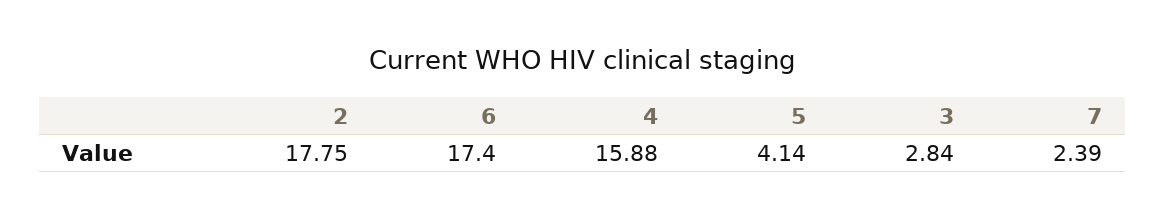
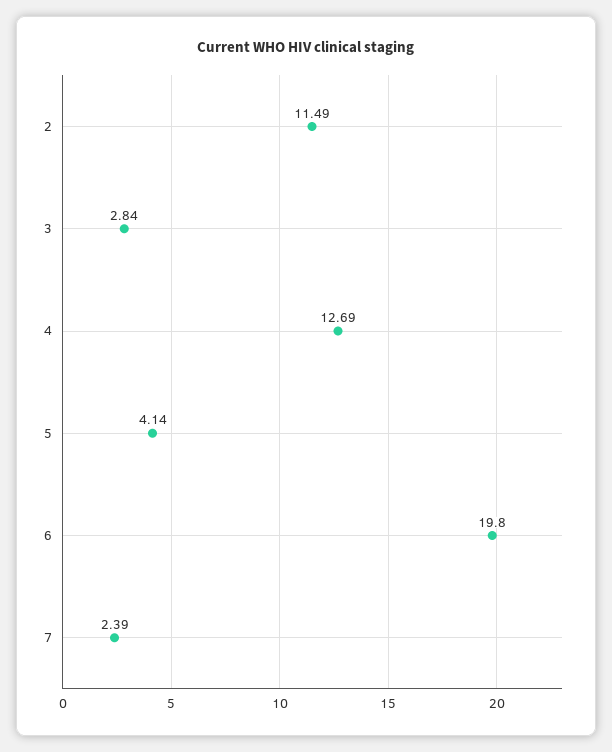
2: 17.75 -> 11.49
6: 17.4 -> 19.8
4: 15.88 -> 12.69

